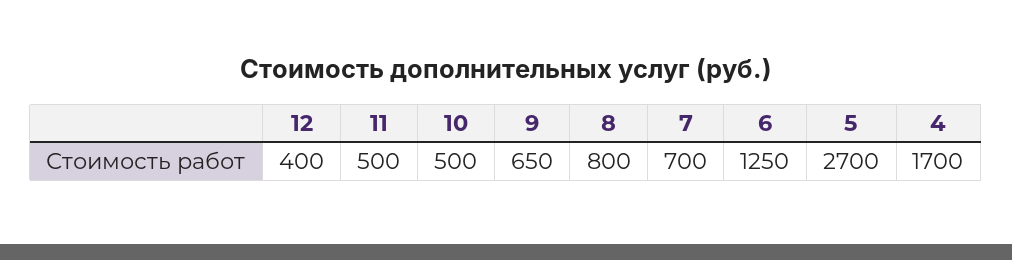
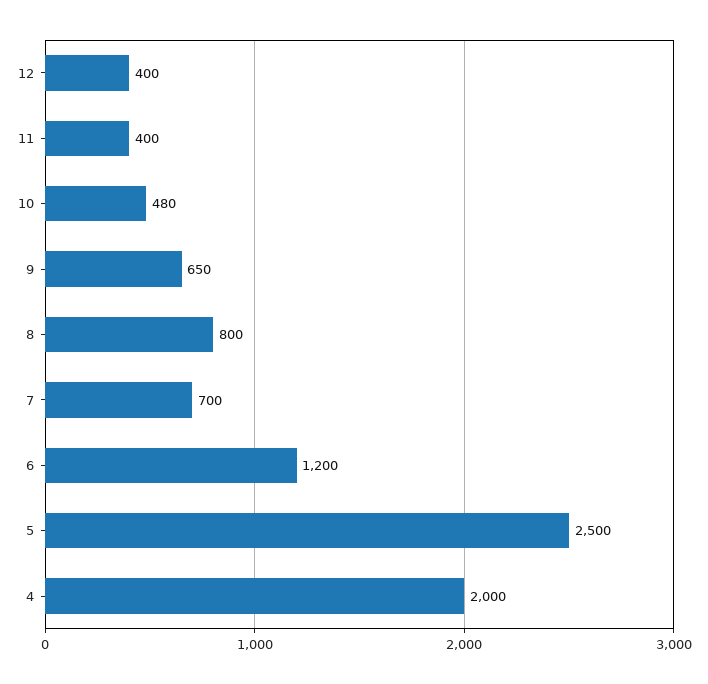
11: 500 -> 400
10: 500 -> 480
6: 1250 -> 1200
5: 2700 -> 2500
4: 1700 -> 2000

